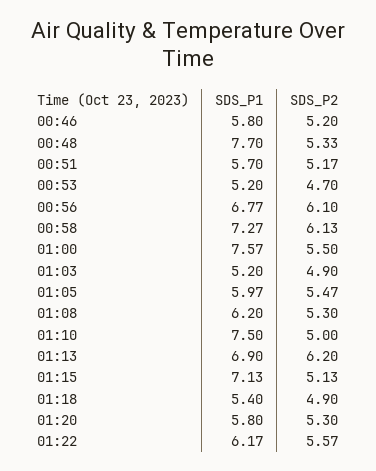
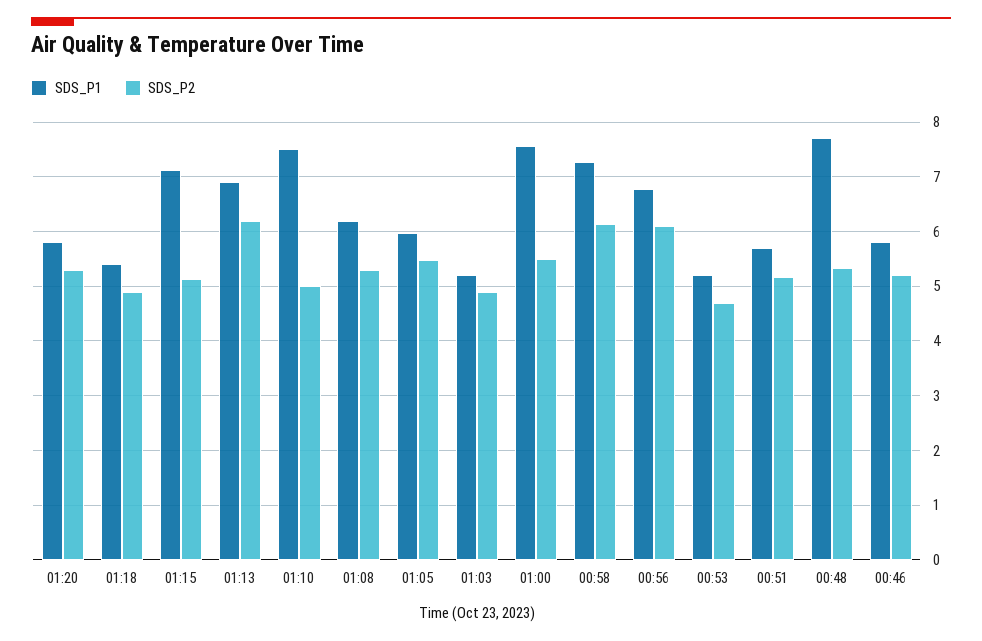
SDS_P1, 01:22: 6.17 -> none
SDS_P2, 01:22: 5.57 -> none

